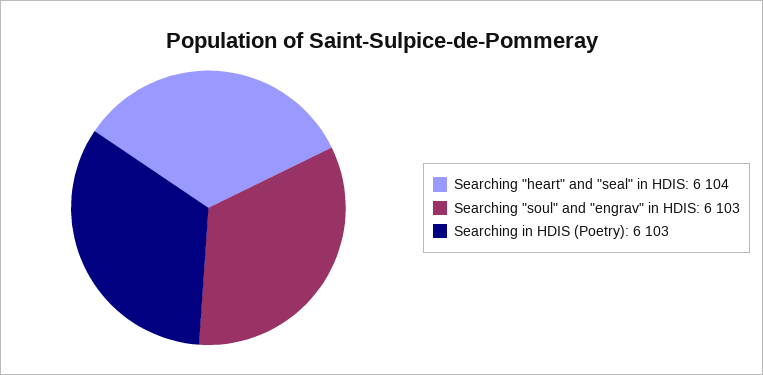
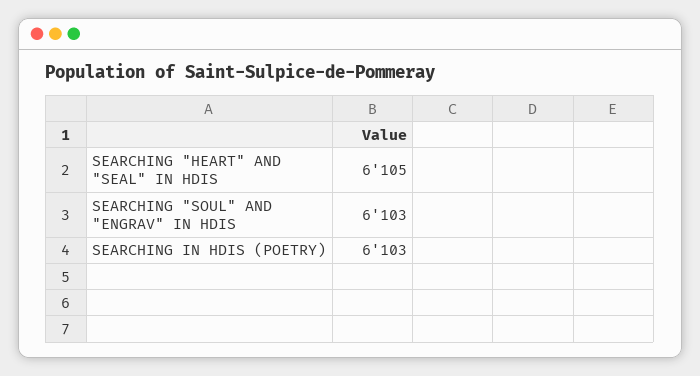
Searching "heart" and "seal" in HDIS: 6104 -> 6105

